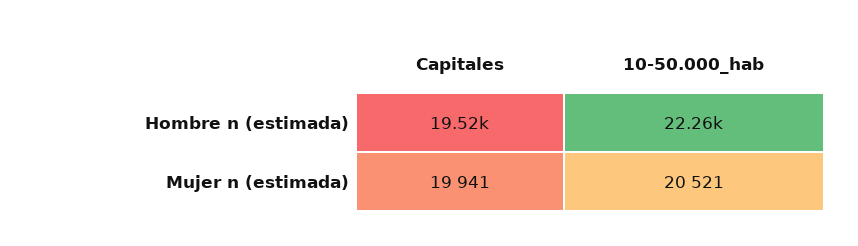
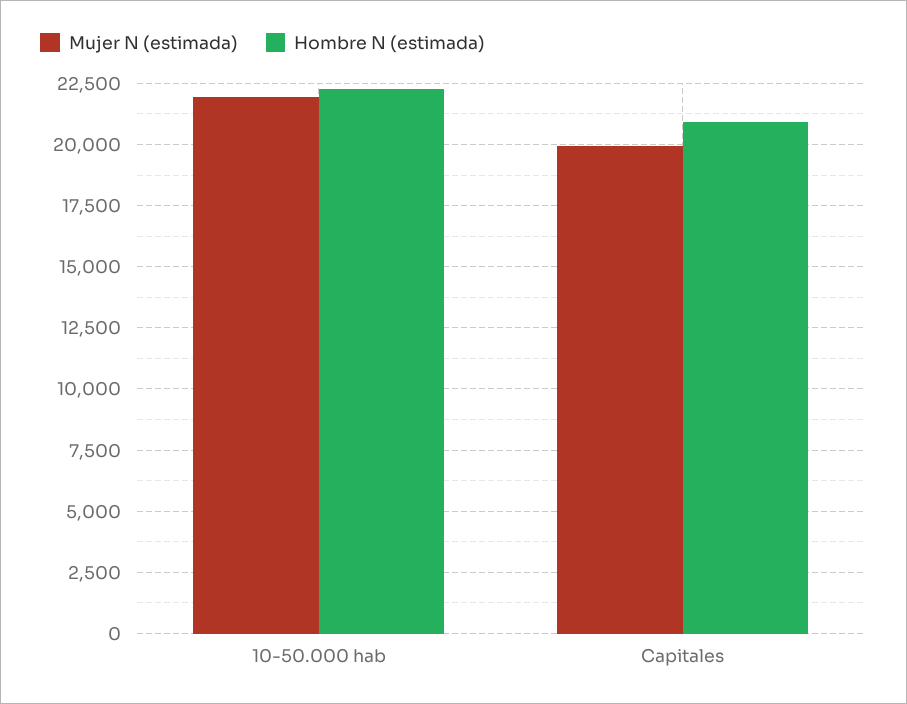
Hombre n (estimada), Capitales: 19520 -> 21000
Mujer n (estimada), 10-50.000_hab: 20521 -> 22000

